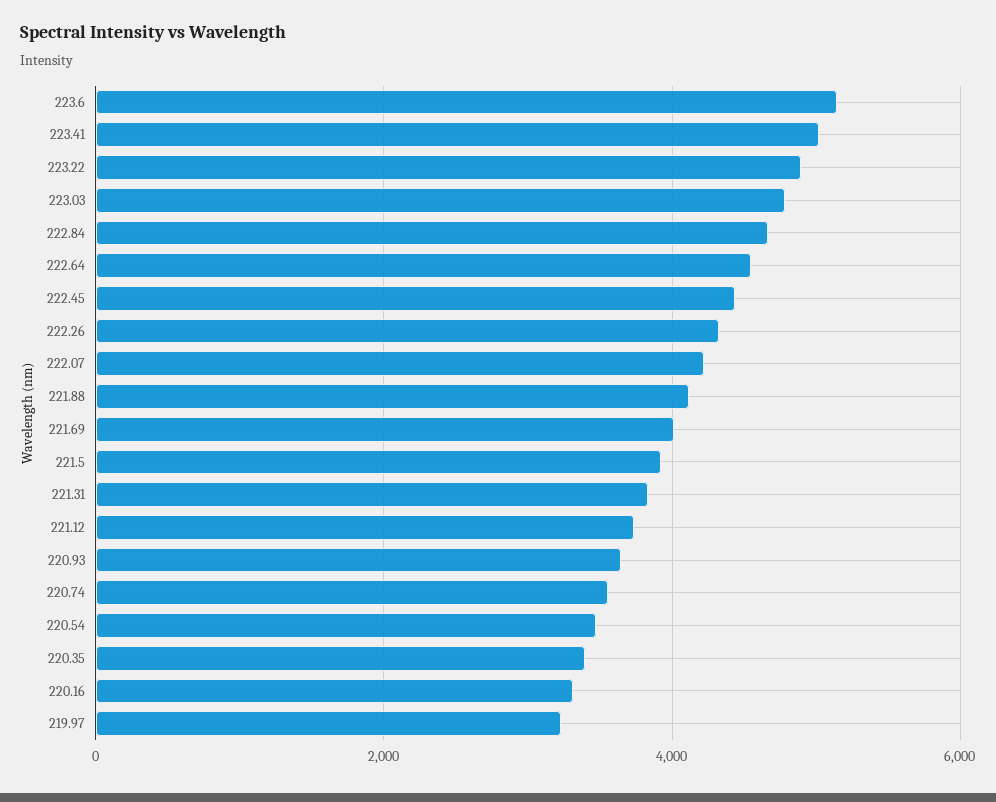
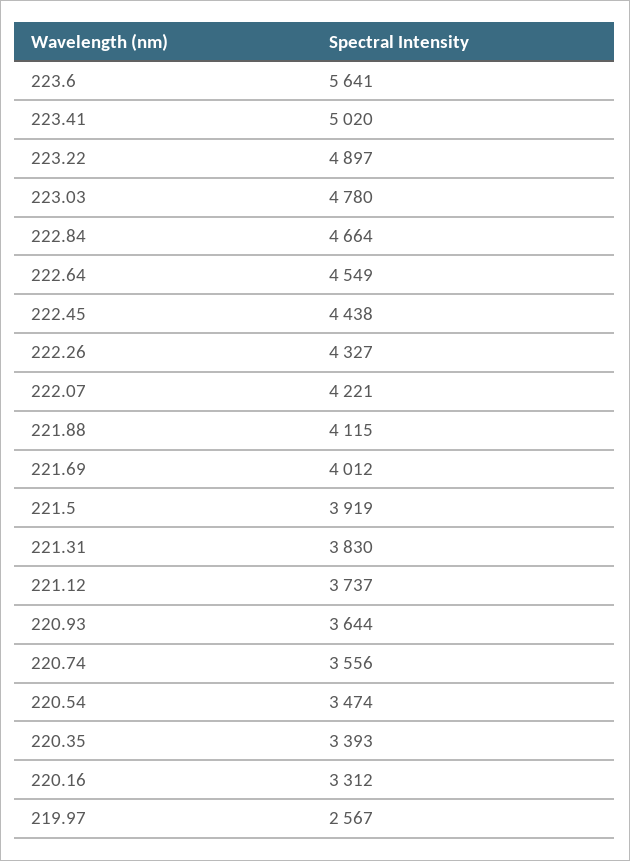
223.6: 5200 -> 5641
219.97: 3200 -> 2567

